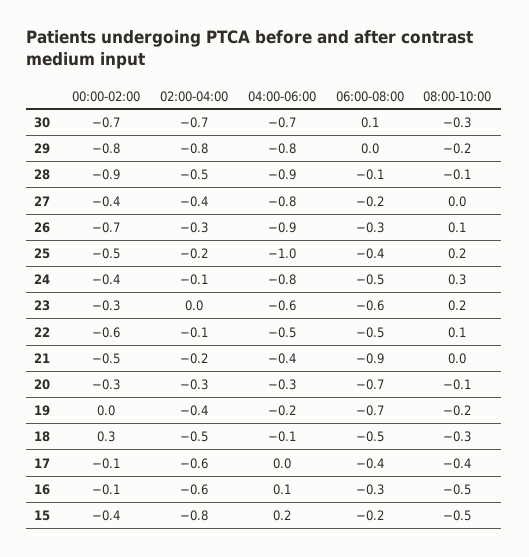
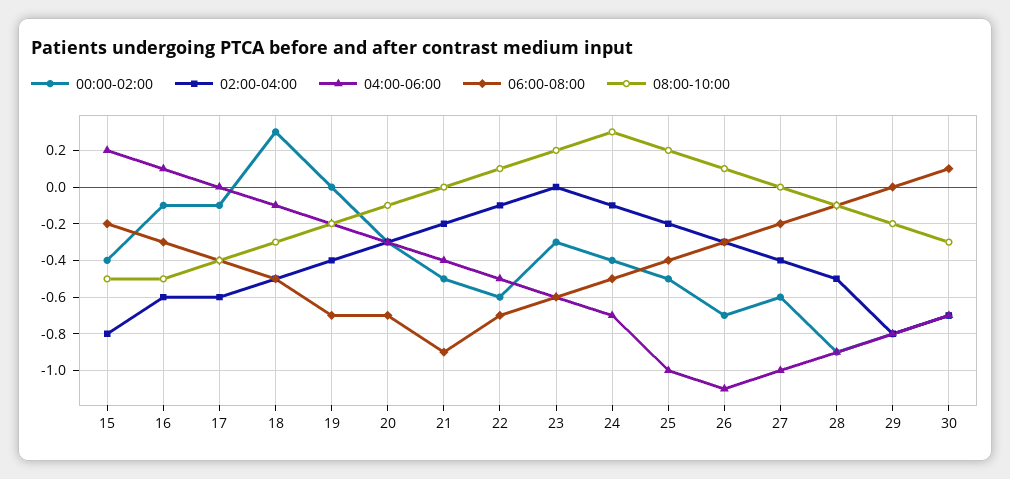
00:00-02:00, 27: -0.4 -> -0.6
04:00-06:00, 27: -0.8 -> -1
04:00-06:00, 26: -0.9 -> -1.1
04:00-06:00, 24: -0.8 -> -0.7
06:00-08:00, 22: -0.5 -> -0.7

